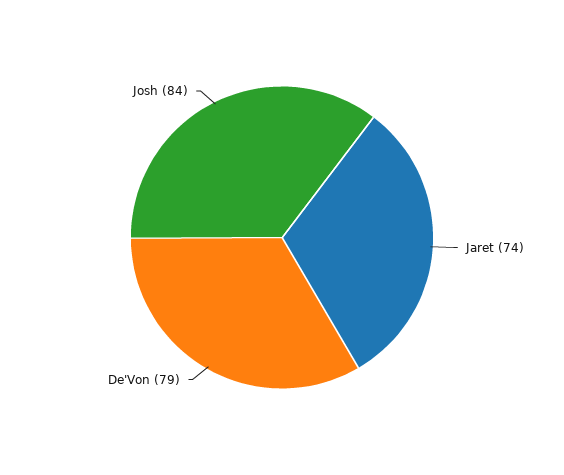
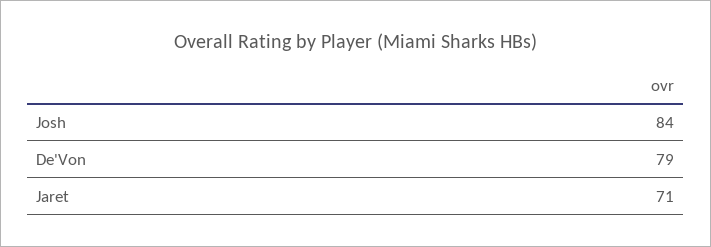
Jaret: 74 -> 71

